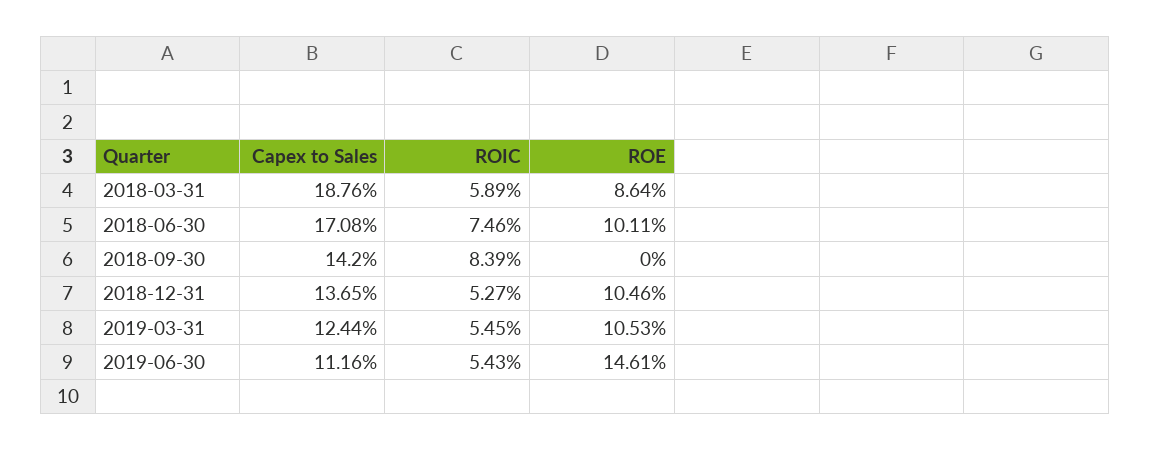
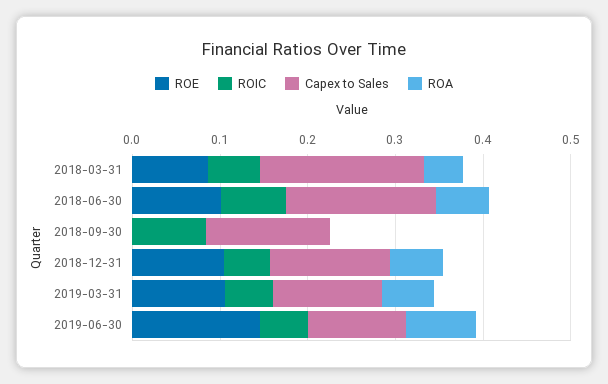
ROA, 2018-03-31: none -> 0.04
ROA, 2018-06-30: none -> 0.06
ROA, 2018-09-30: none -> 0
ROA, 2018-12-31: none -> 0.06
ROA, 2019-03-31: none -> 0.06
ROA, 2019-06-30: none -> 0.08

